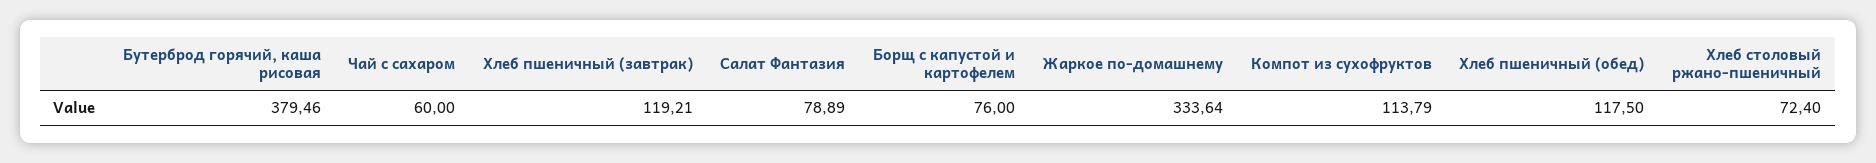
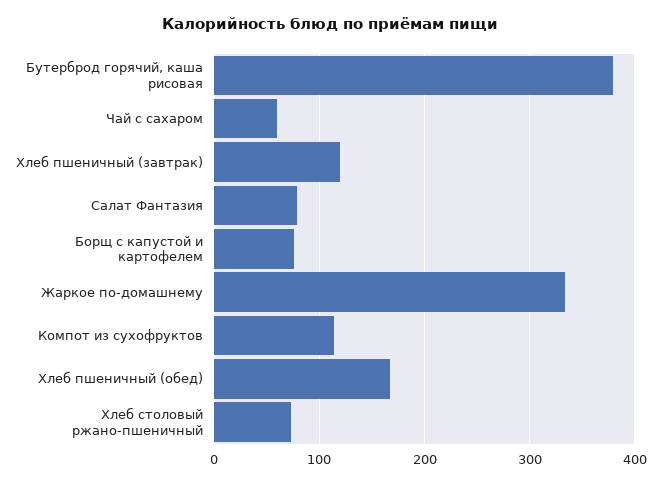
Хлеб пшеничный (обед): 117.5 -> 170

